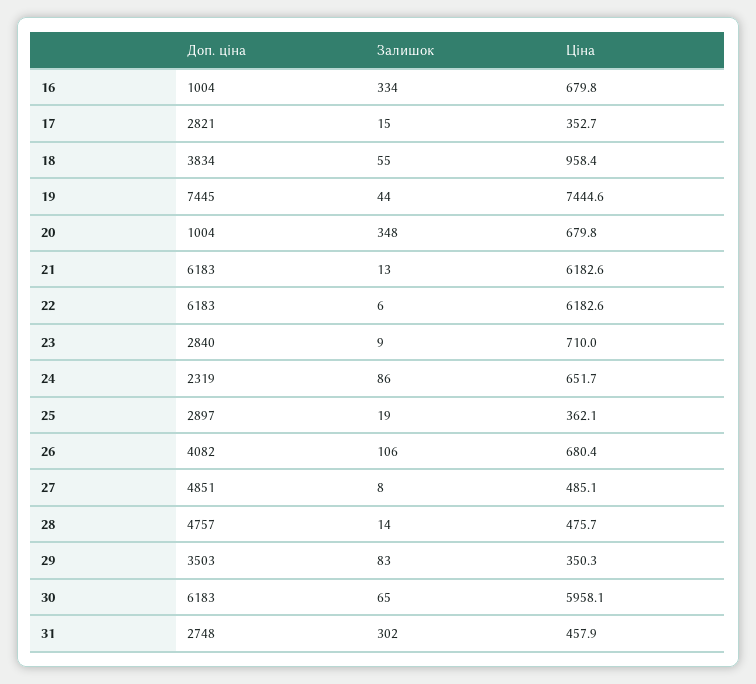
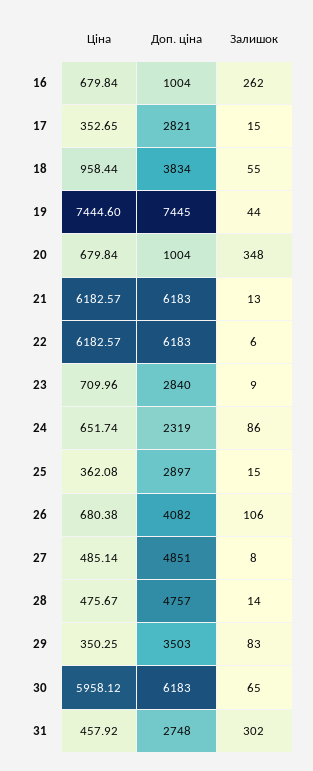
Залишок, 16: 334 -> 262
Залишок, 25: 19 -> 15

